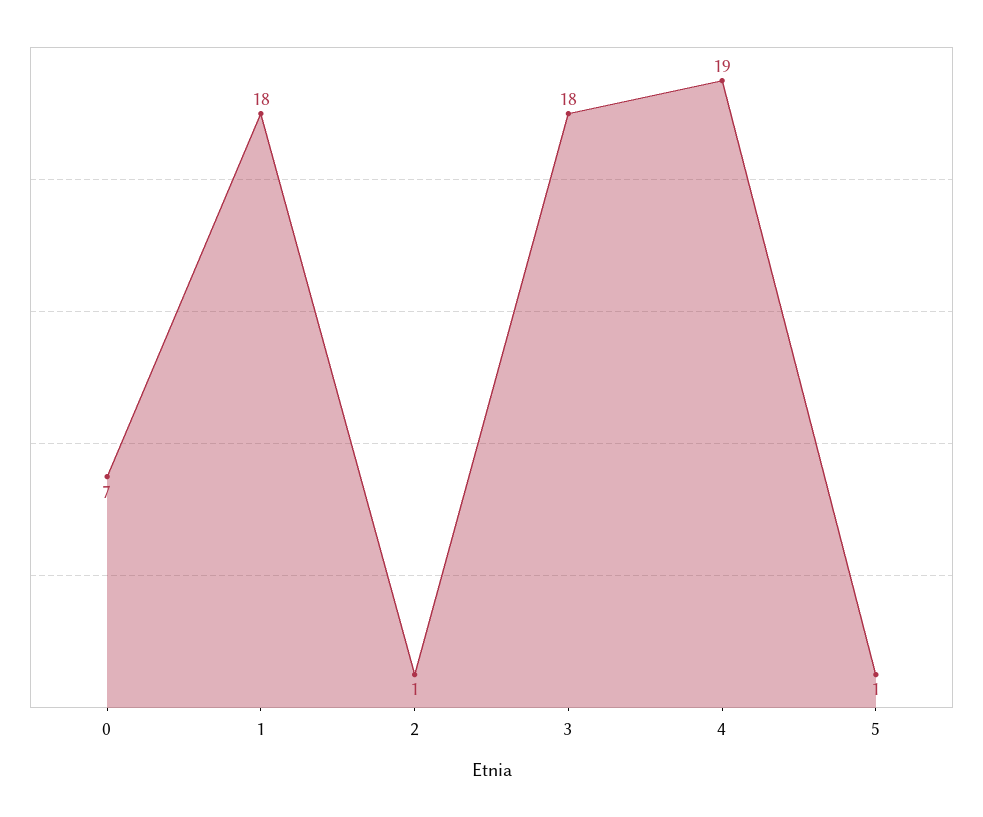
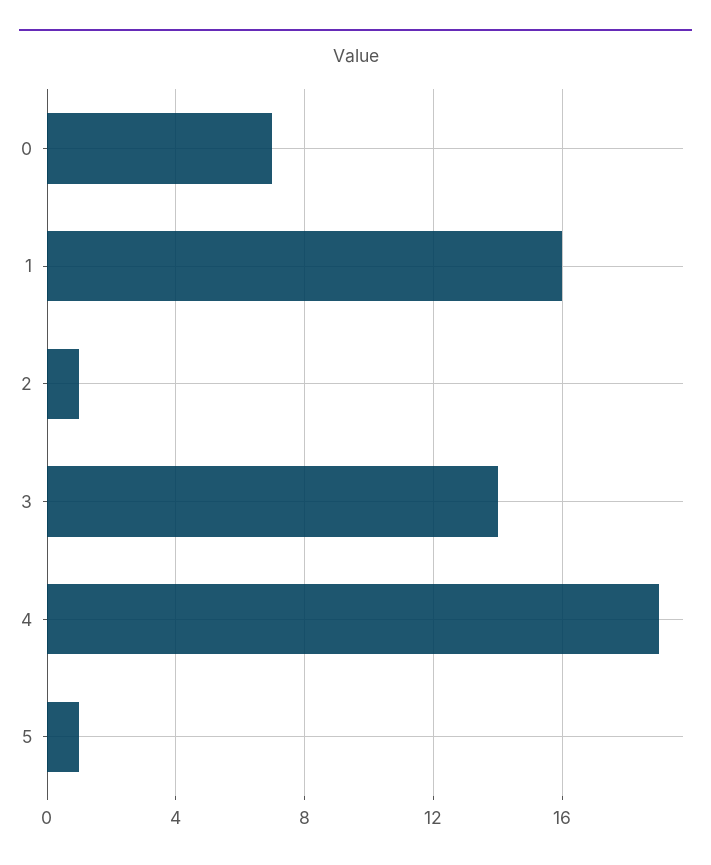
1: 18 -> 16
3: 18 -> 14

